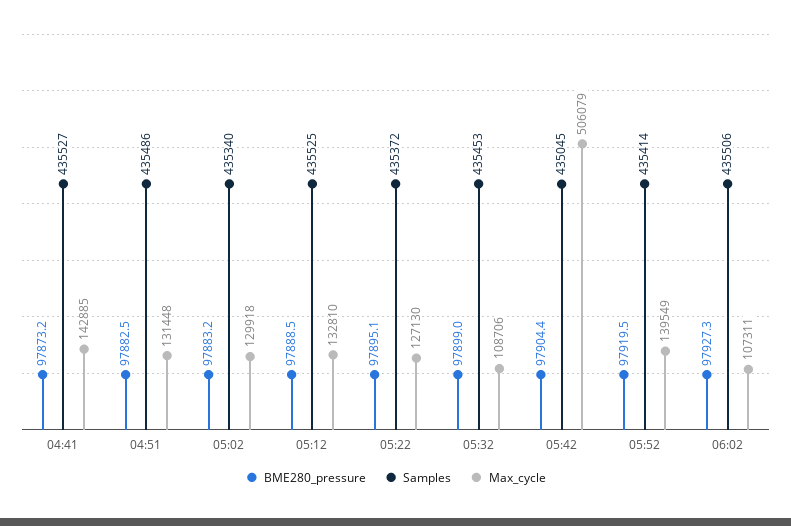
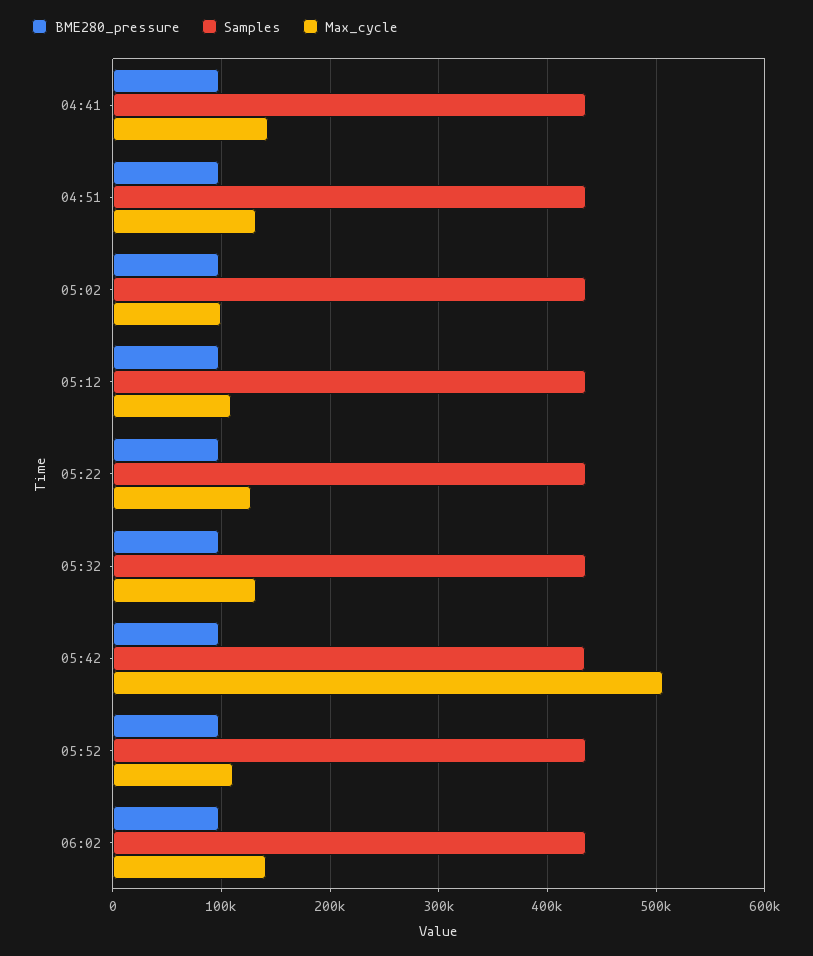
Max_cycle, 05:02: 129918 -> 100000
Max_cycle, 05:12: 132810 -> 110000
Max_cycle, 05:32: 108706 -> 130000
Max_cycle, 05:52: 139549 -> 110000
Max_cycle, 06:02: 107311 -> 140000

